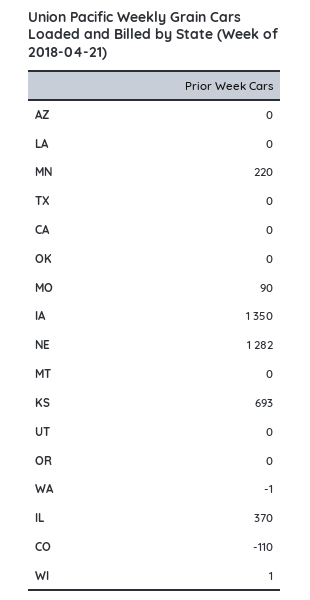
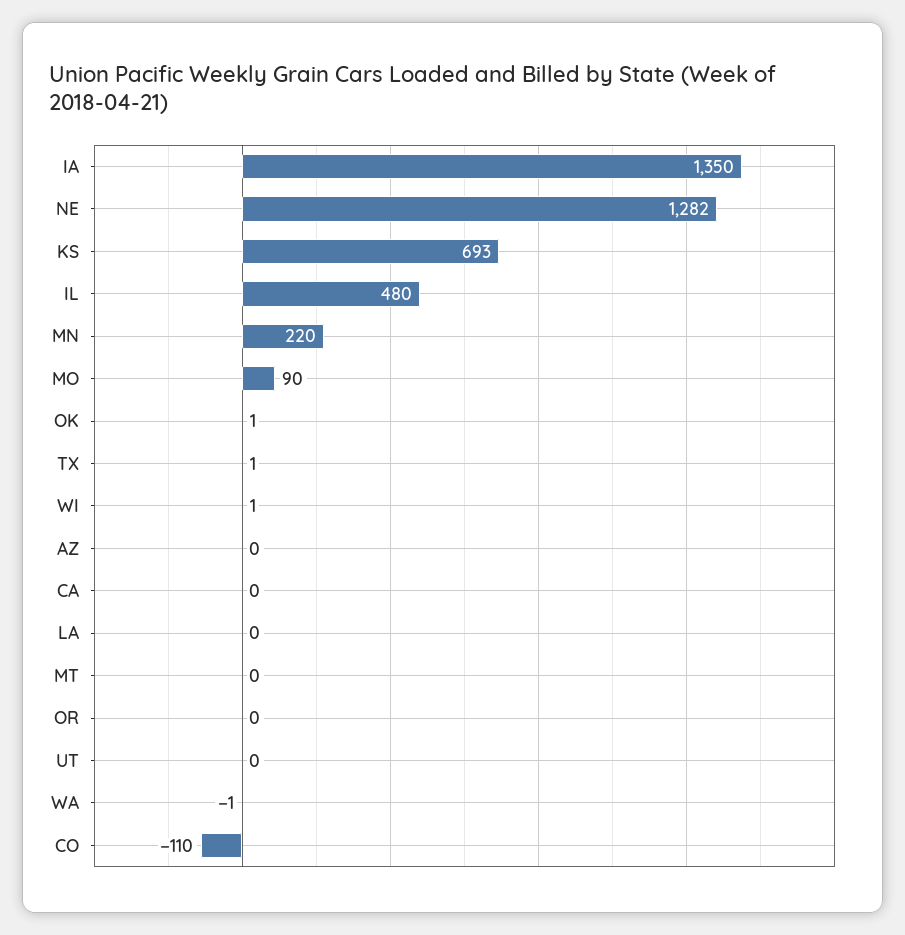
TX: 0 -> 1
OK: 0 -> 1
IL: 370 -> 480

